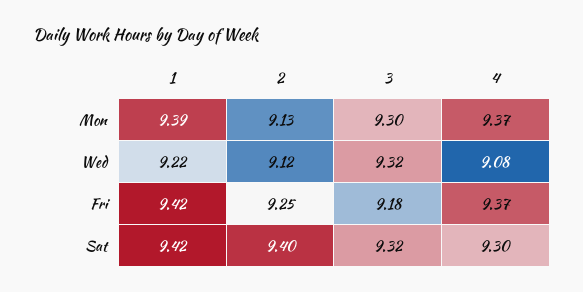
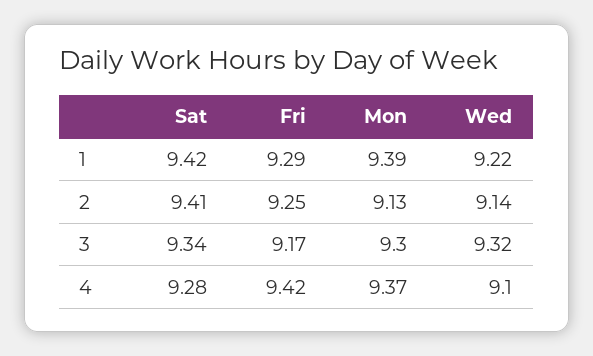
2, Wed: 9.12 -> 9.14
4, Wed: 9.08 -> 9.1
1, Fri: 9.42 -> 9.29
3, Fri: 9.18 -> 9.17
4, Fri: 9.37 -> 9.42
2, Sat: 9.4 -> 9.41
3, Sat: 9.32 -> 9.34
4, Sat: 9.3 -> 9.28

